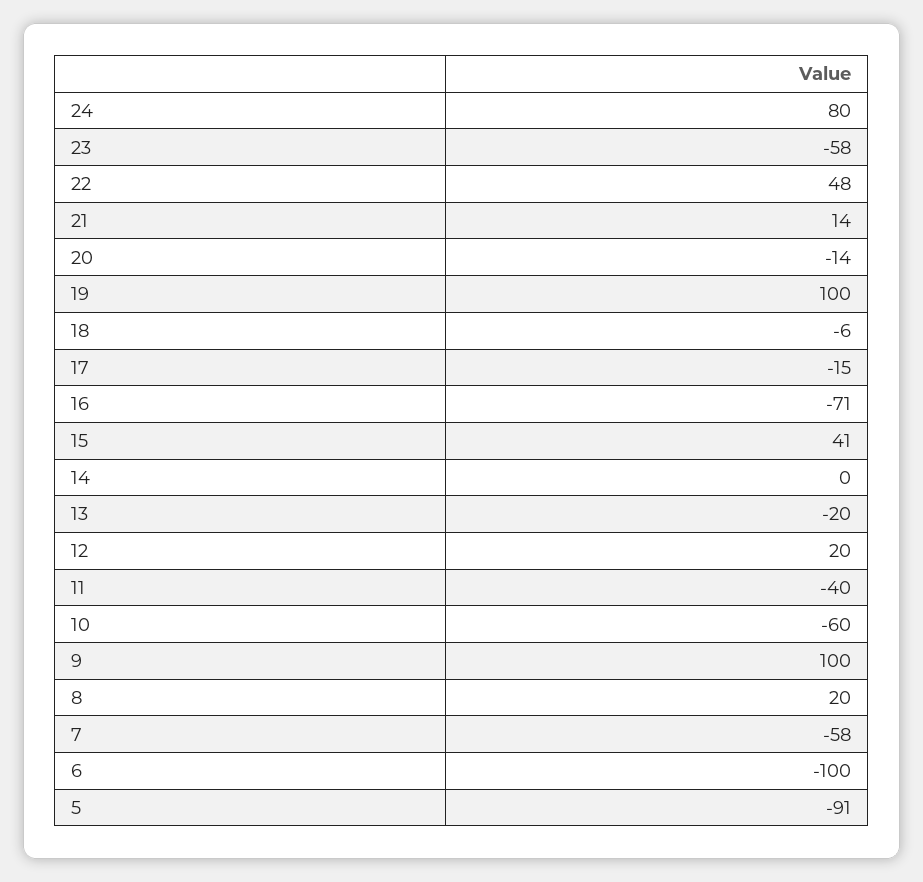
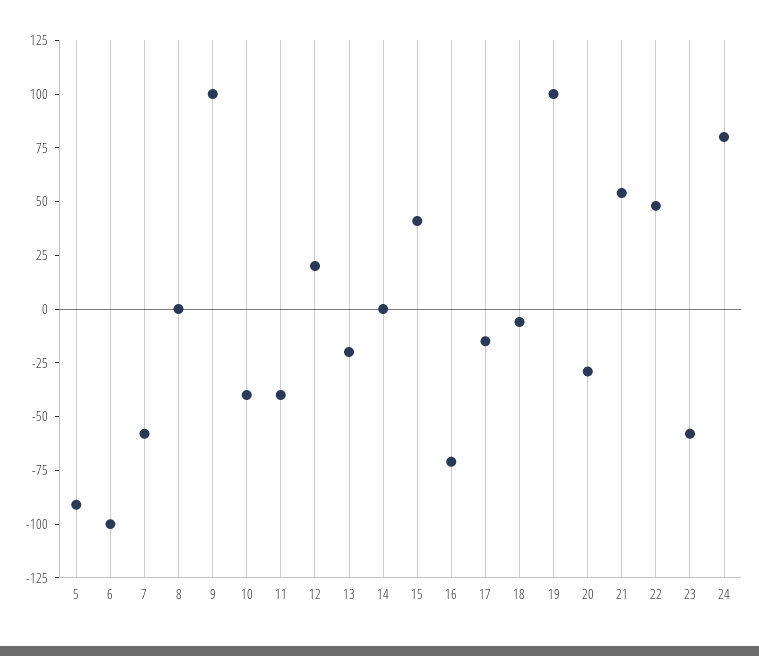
21: 14 -> 55
20: -14 -> -30
10: -60 -> -40
8: 20 -> 0

